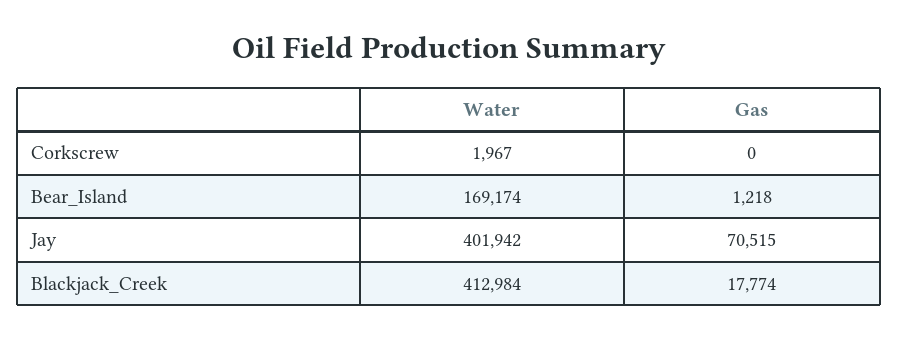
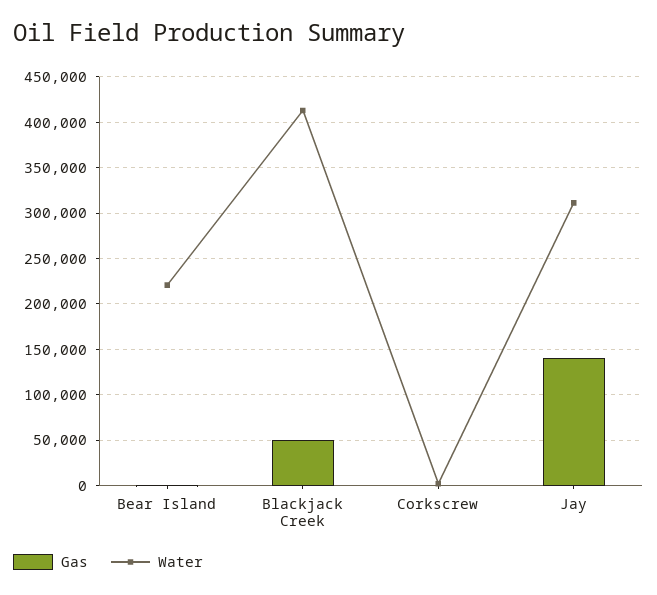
Water, Bear_Island: 169174 -> 220000
Water, Jay: 401942 -> 310000
Gas, Jay: 70515 -> 140000
Gas, Blackjack_Creek: 17774 -> 50000

